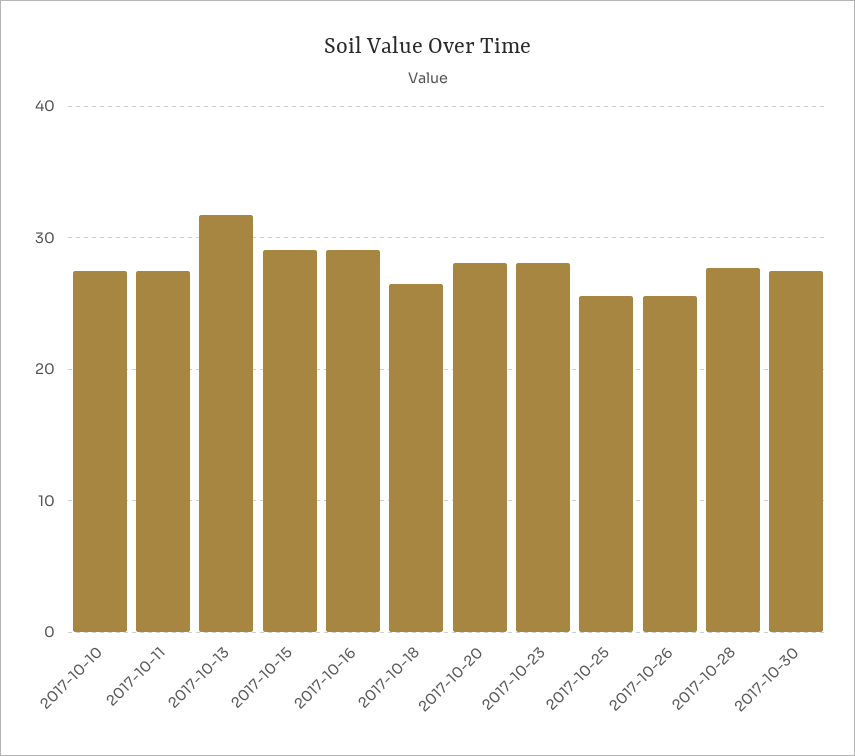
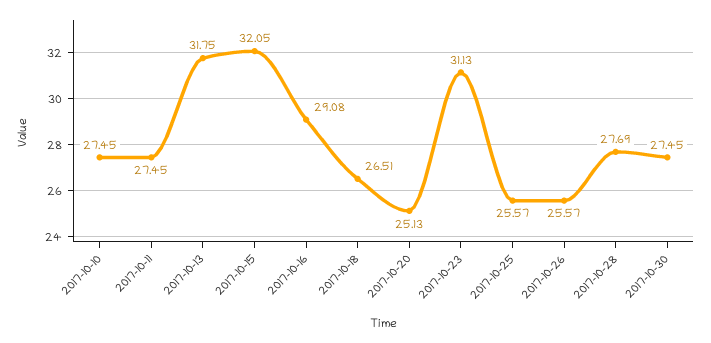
2017-10-15: 29 -> 32.05
2017-10-20: 28 -> 25.13
2017-10-23: 28 -> 31.13

